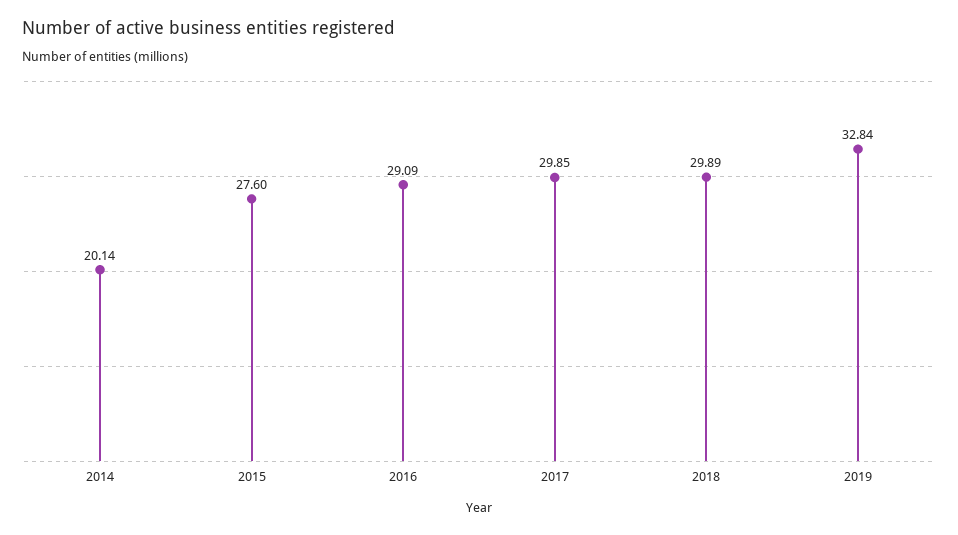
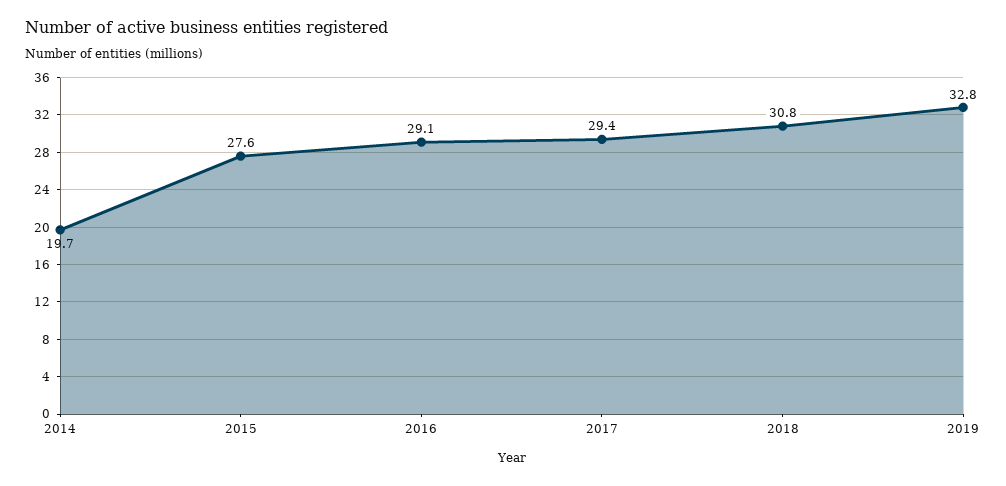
2014: 20.14 -> 19.7
2017: 29.85 -> 29.4
2018: 29.89 -> 30.8

